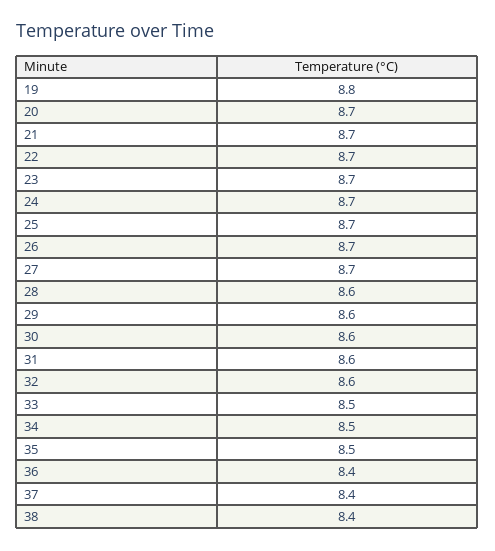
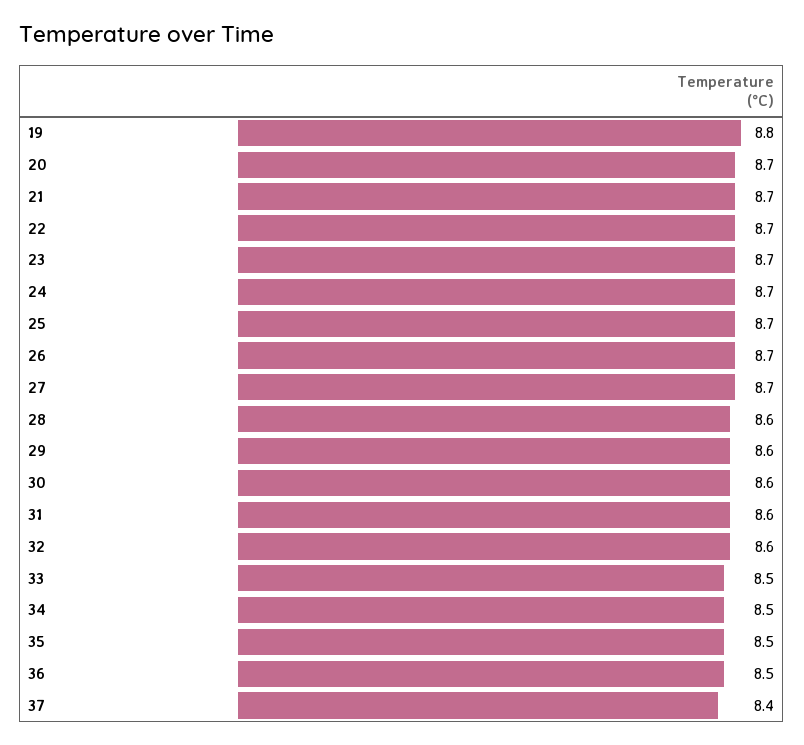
36: 8.4 -> 8.5
38: 8.4 -> none

